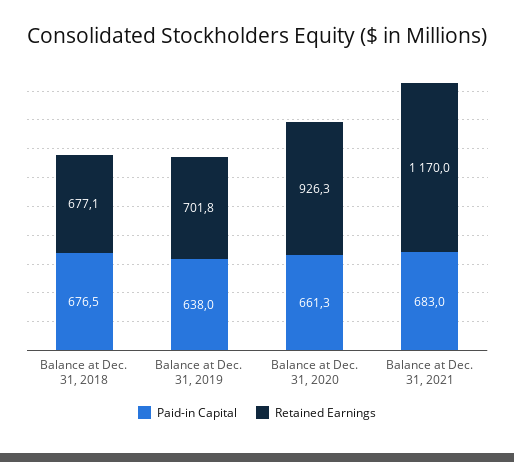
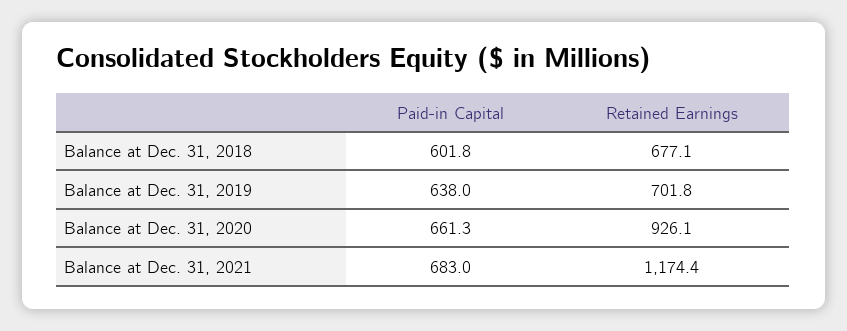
Paid-in Capital, Balance at Dec. 31, 2018: 676.5 -> 601.8
Retained Earnings, Balance at Dec. 31, 2020: 926.3 -> 926.1
Retained Earnings, Balance at Dec. 31, 2021: 1170 -> 1174.4

